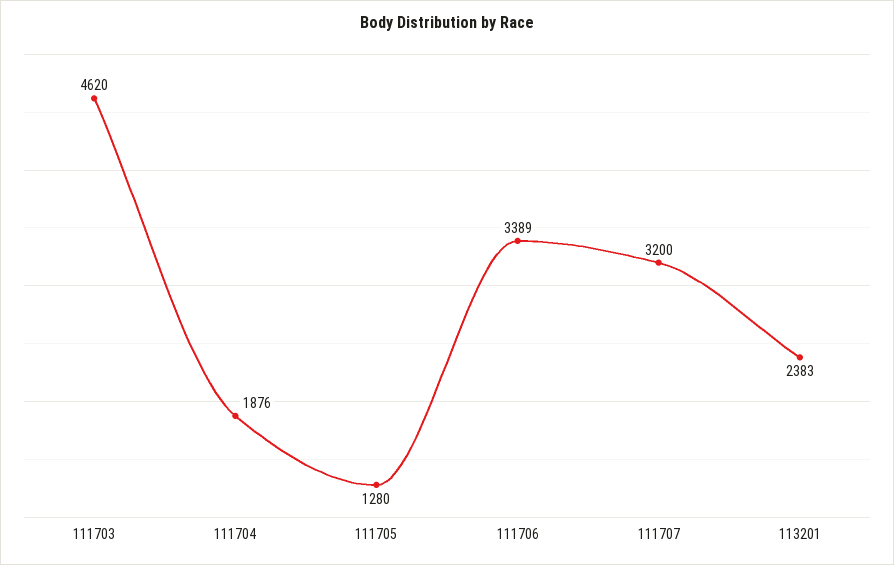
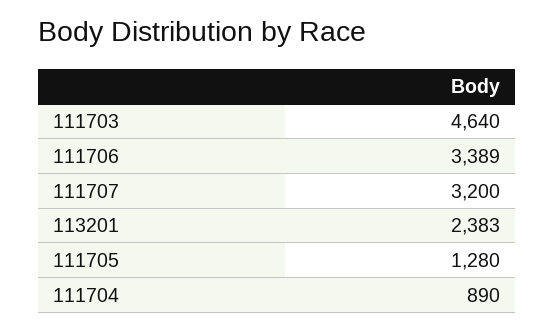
111703: 4620 -> 4640
111704: 1876 -> 890

